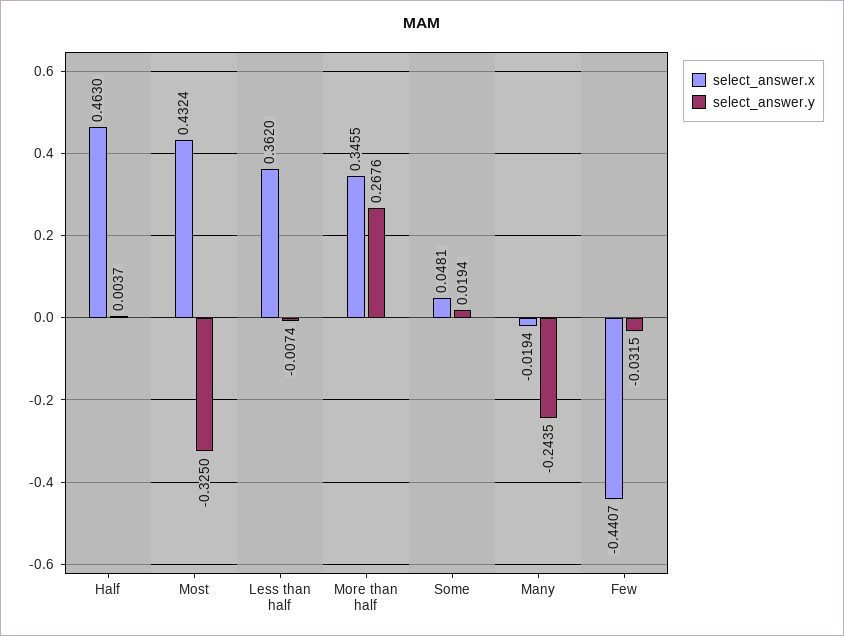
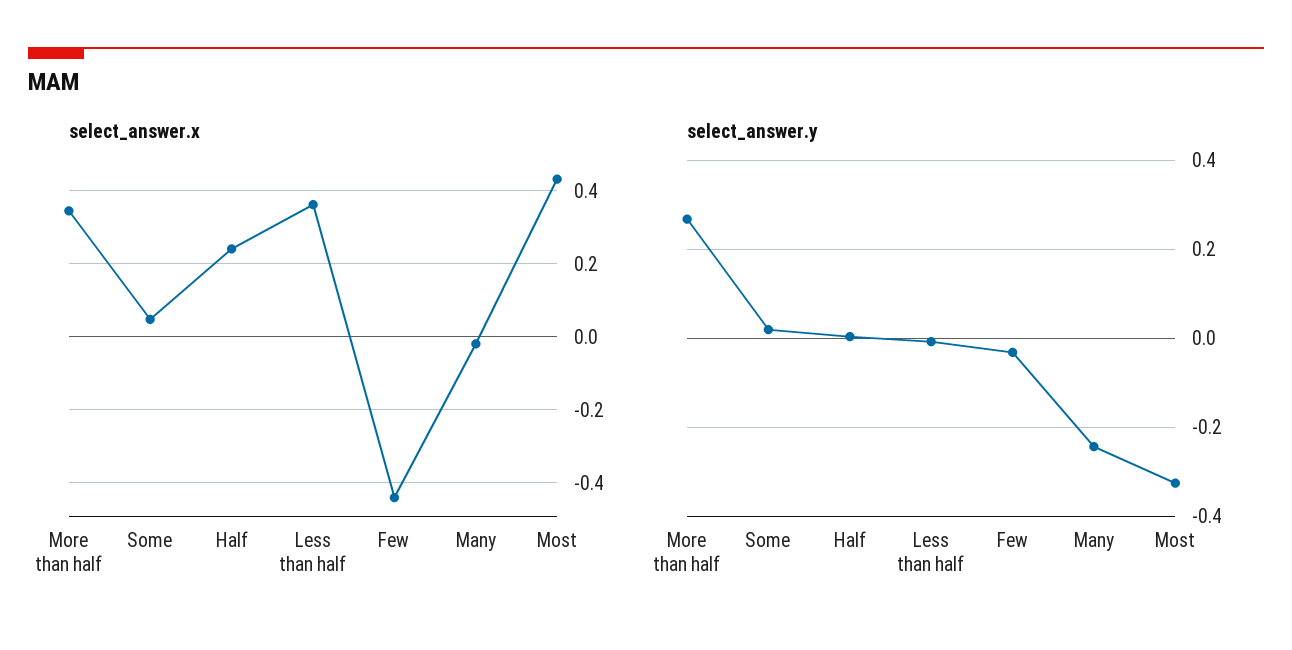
select_answer.x, Half: 0.463 -> 0.24

